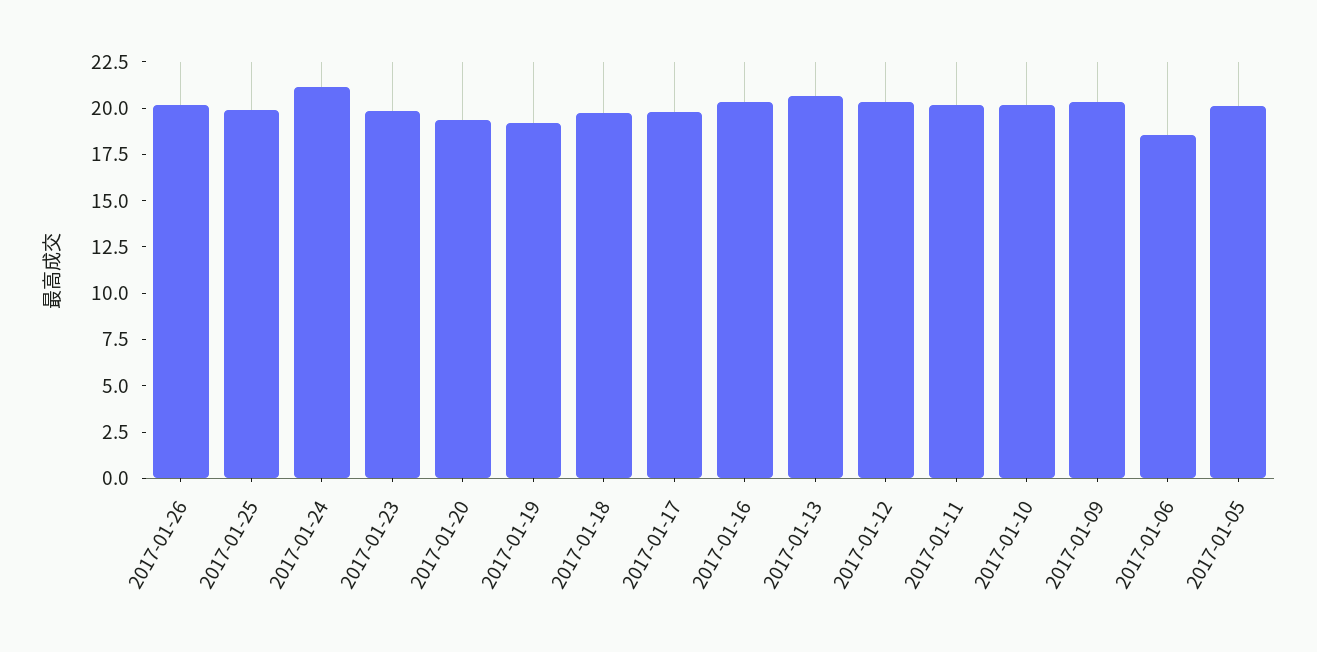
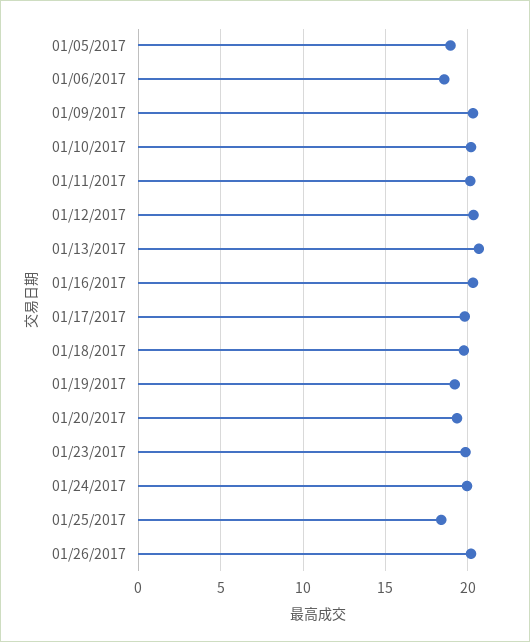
2017-01-25: 20 -> 18.5
2017-01-24: 21 -> 20
2017-01-05: 20 -> 19

